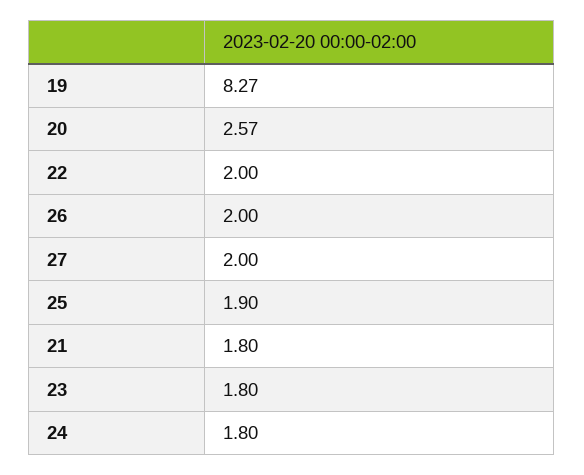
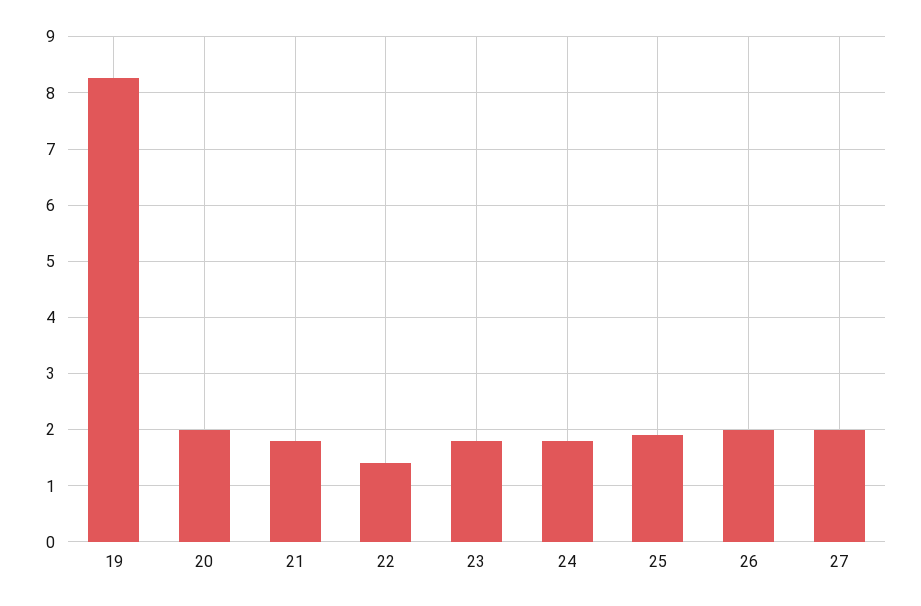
20: 2.57 -> 2
22: 2 -> 1.4

